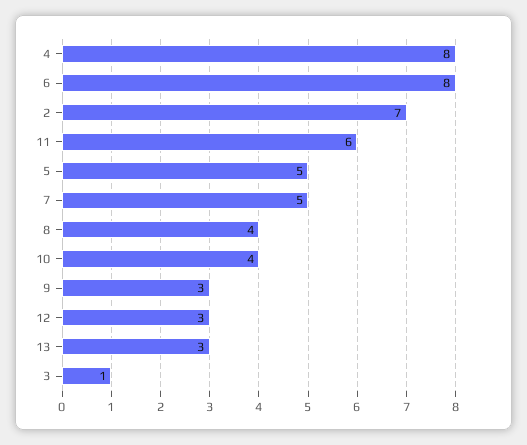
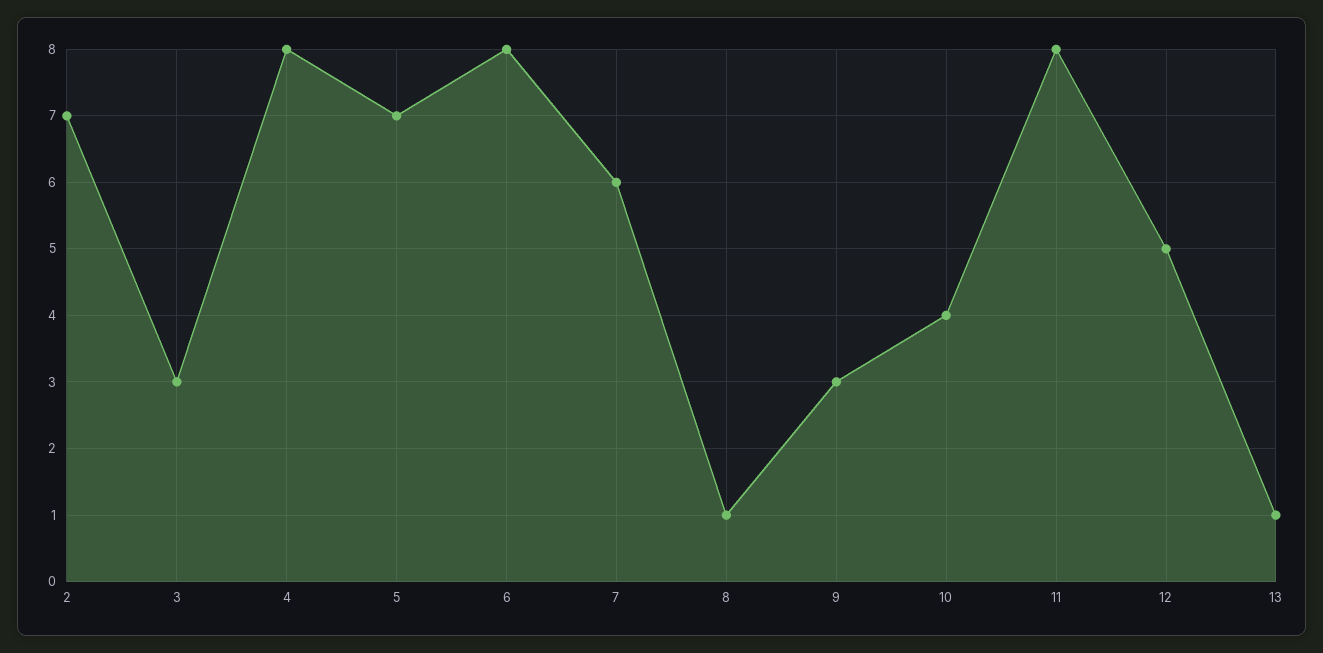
11: 6 -> 8
5: 5 -> 7
7: 5 -> 6
8: 4 -> 1
12: 3 -> 5
13: 3 -> 1
3: 1 -> 3

